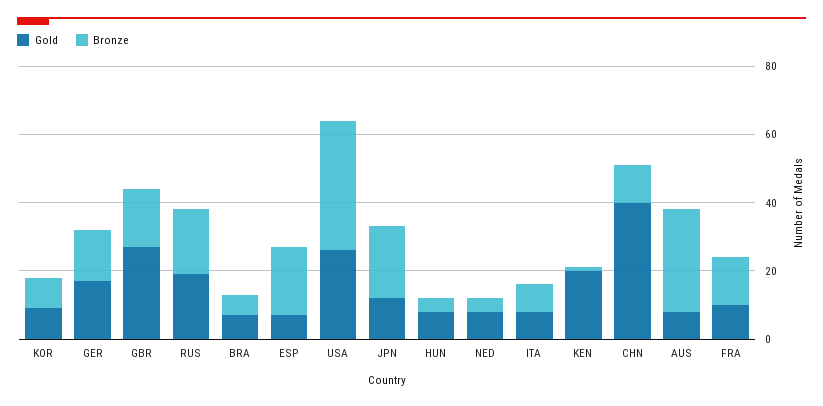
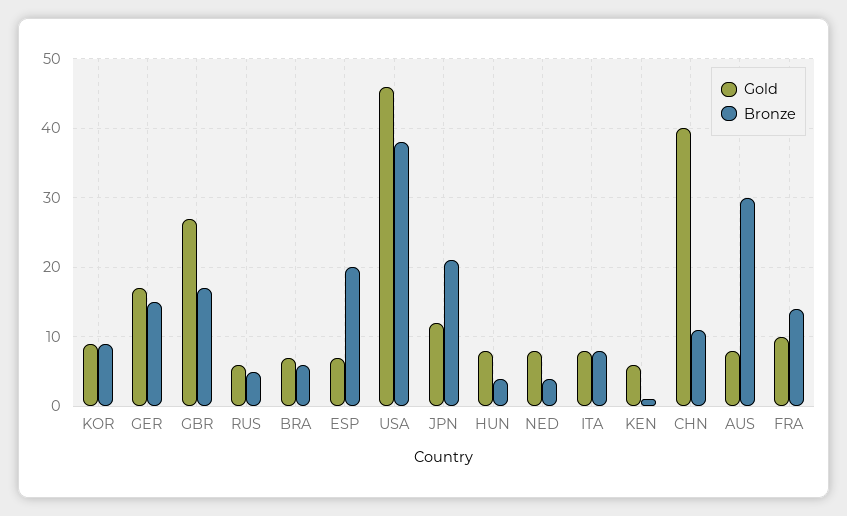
Gold, RUS: 20 -> 6
Bronze, RUS: 20 -> 5
Gold, USA: 25 -> 46
Gold, KEN: 20 -> 6

